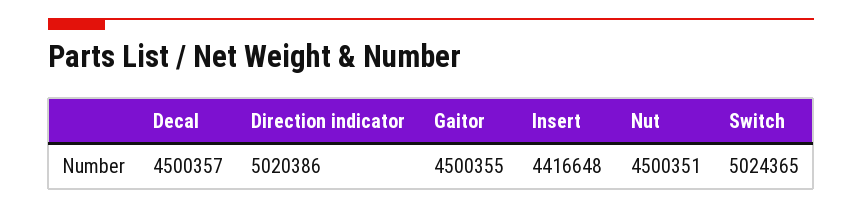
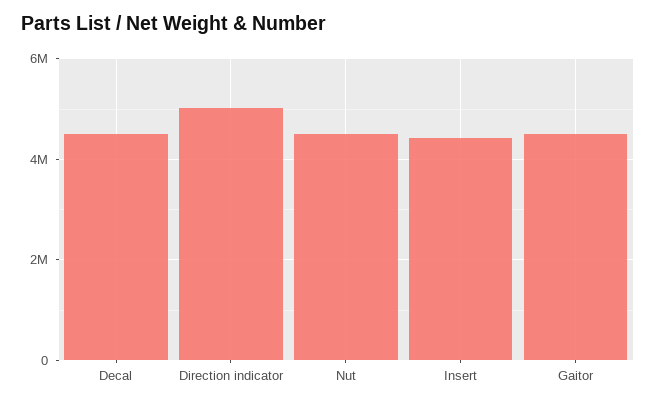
Switch: 5024365 -> none

